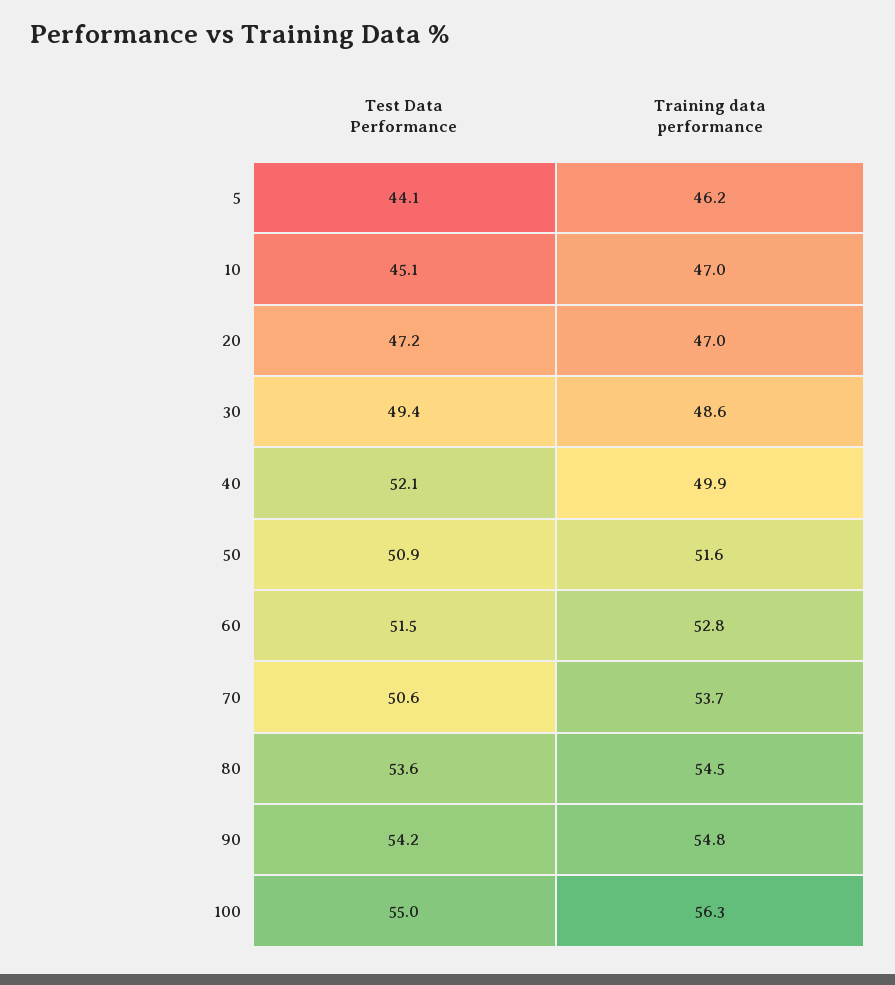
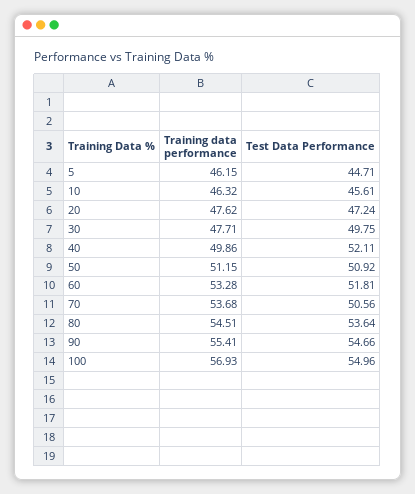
Test Data Performance, 5: 44.1 -> 44.71
Test Data Performance, 10: 45.1 -> 45.61
Training data performance, 10: 47 -> 46.32
Training data performance, 20: 47 -> 47.62
Test Data Performance, 30: 49.4 -> 49.75
Training data performance, 30: 48.6 -> 47.71
Training data performance, 50: 51.6 -> 51.15
Test Data Performance, 60: 51.5 -> 51.81
Training data performance, 60: 52.8 -> 53.28
Test Data Performance, 90: 54.2 -> 54.66
Training data performance, 90: 54.8 -> 55.41
Training data performance, 100: 56.3 -> 56.93

